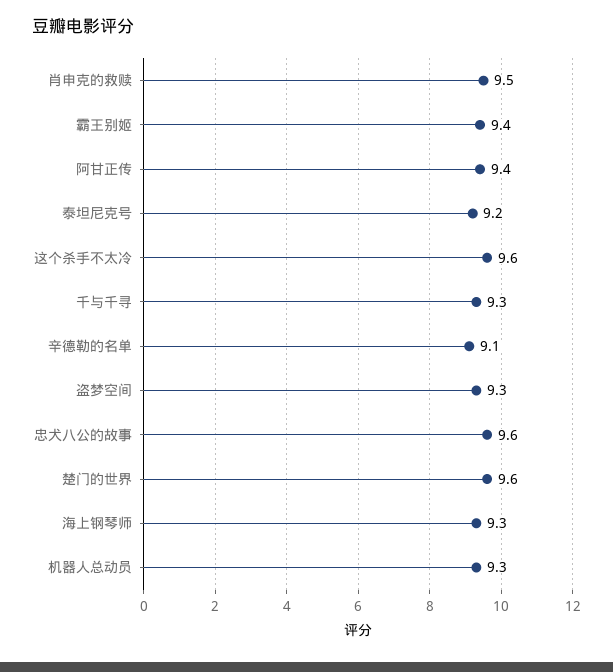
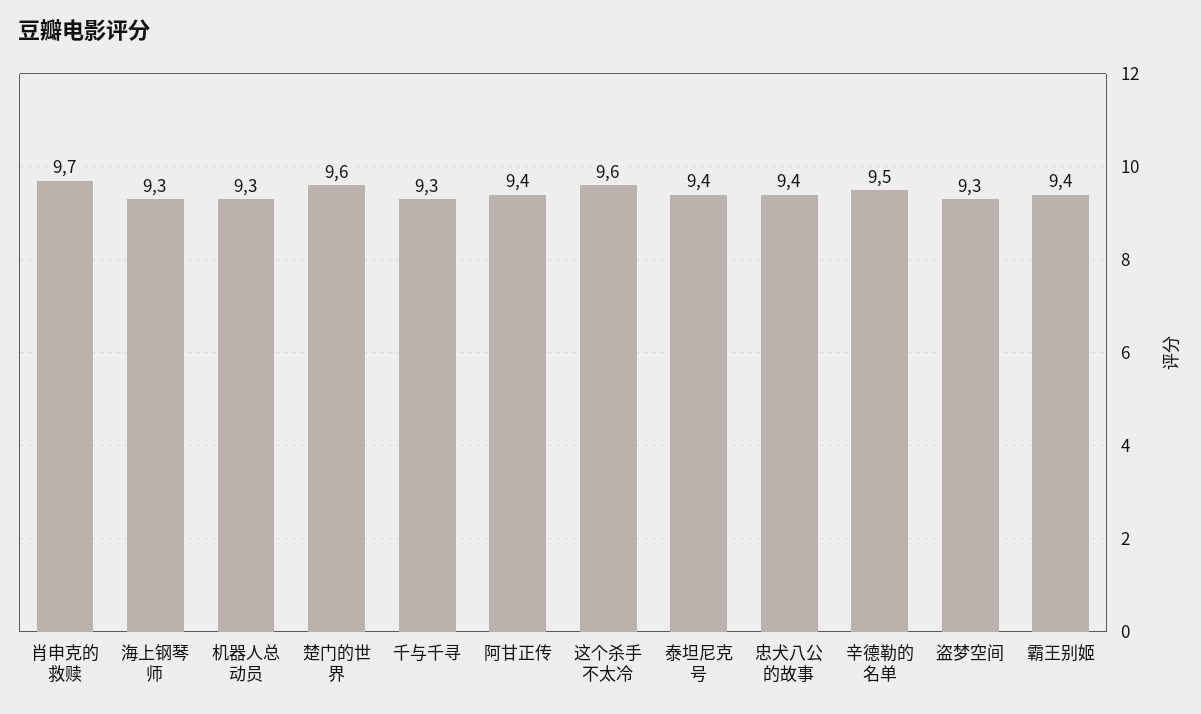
肖申克的救赎: 9.5 -> 9.7
泰坦尼克号: 9.2 -> 9.4
辛德勒的名单: 9.1 -> 9.5
忠犬八公的故事: 9.6 -> 9.4

